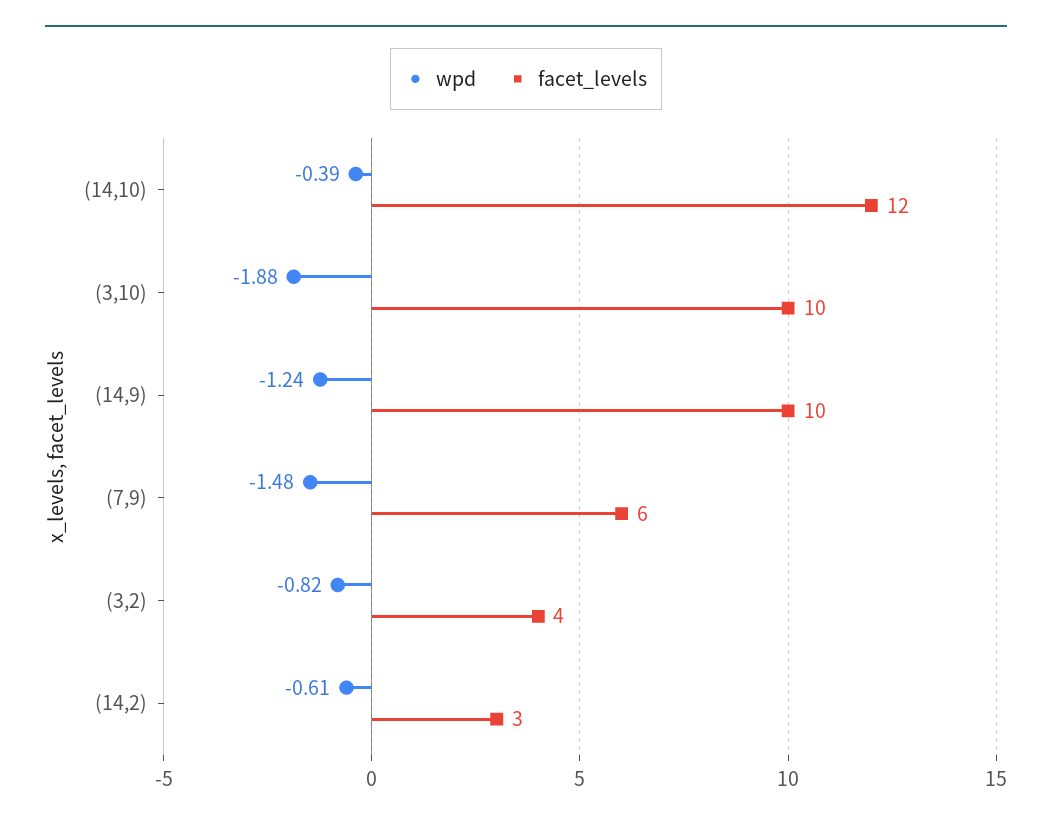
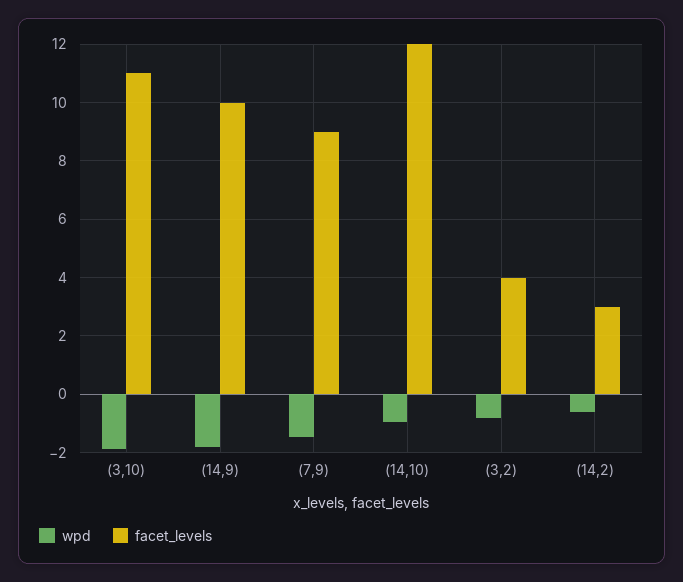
wpd, (14,10): -0.39 -> -1
facet_levels, (3,10): 10 -> 11
wpd, (14,9): -1.24 -> -1.75
facet_levels, (7,9): 6 -> 9

